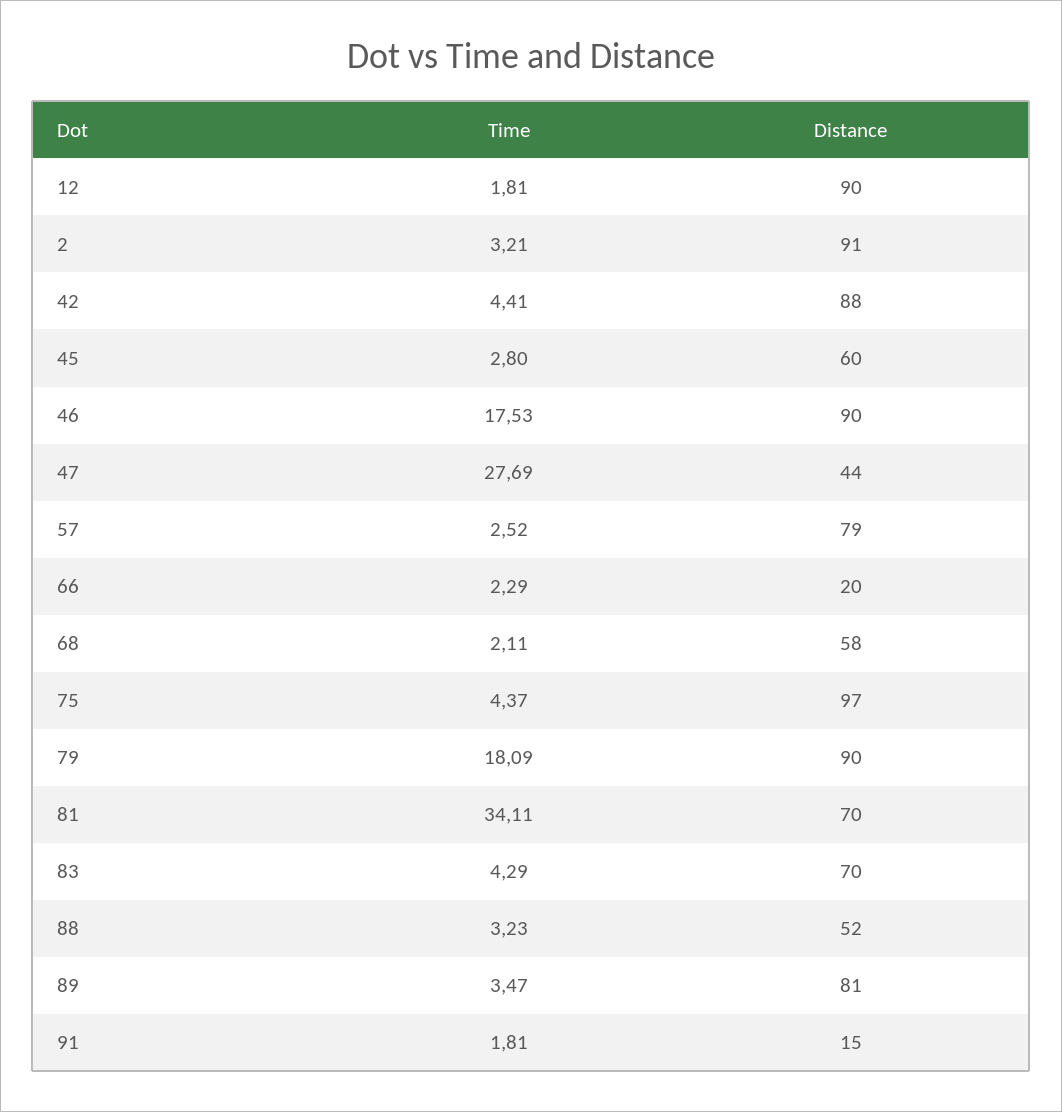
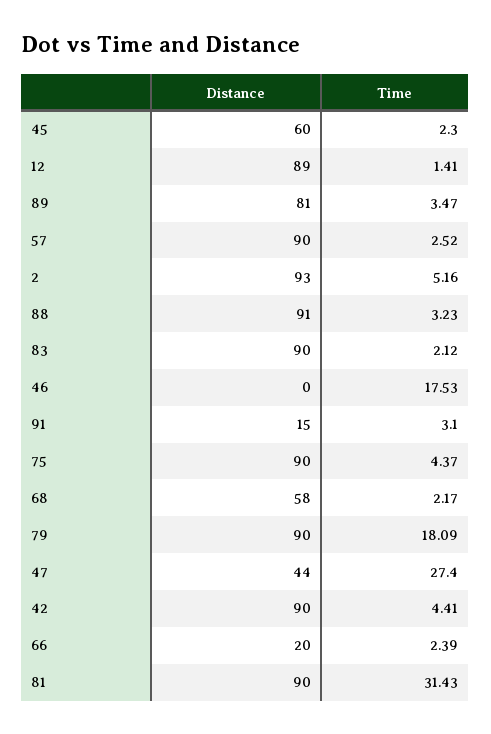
Time, 12: 1.81 -> 1.41
Distance, 12: 90 -> 89
Time, 2: 3.21 -> 5.16
Distance, 2: 91 -> 93
Distance, 42: 88 -> 90
Time, 45: 2.8 -> 2.3
Distance, 46: 90 -> 0
Time, 47: 27.69 -> 27.4
Distance, 57: 79 -> 90
Time, 66: 2.29 -> 2.39
Time, 68: 2.11 -> 2.17
Distance, 75: 97 -> 90
Time, 81: 34.11 -> 31.43
Distance, 81: 70 -> 90
Time, 83: 4.29 -> 2.12
Distance, 83: 70 -> 90
Distance, 88: 52 -> 91
Time, 91: 1.81 -> 3.1

